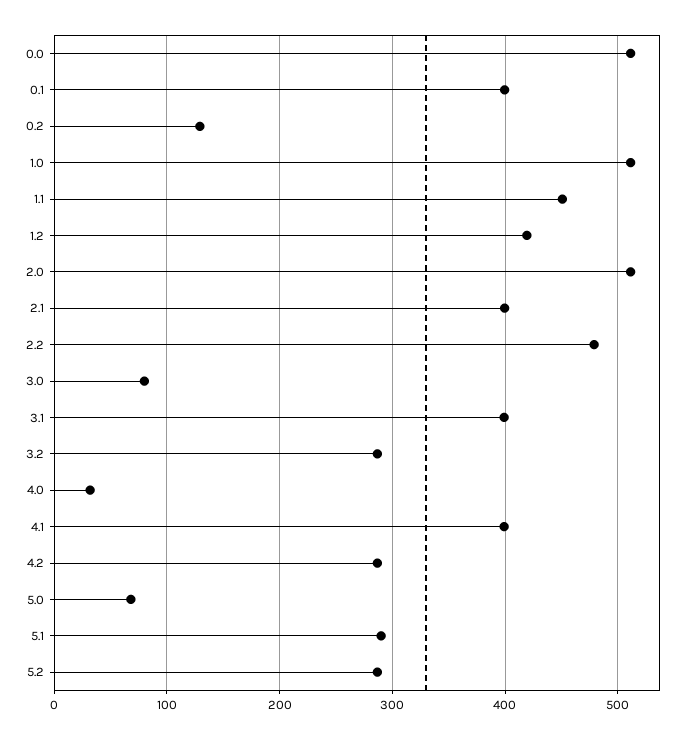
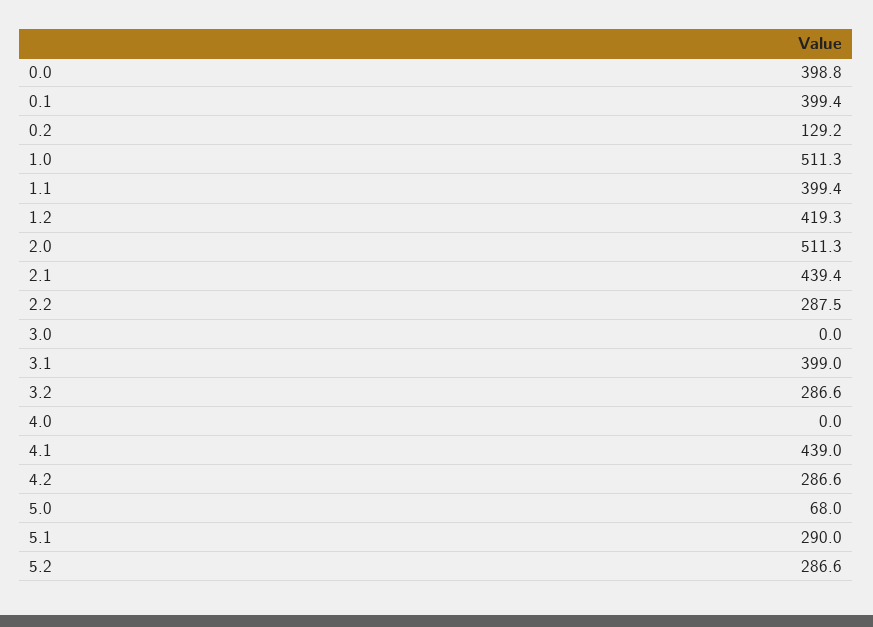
0.0: 510 -> 398.8
1.1: 450 -> 399.4
2.1: 400 -> 439.4
2.2: 480 -> 287.5
3.0: 80 -> 0
4.0: 30 -> 0
4.1: 400 -> 439

